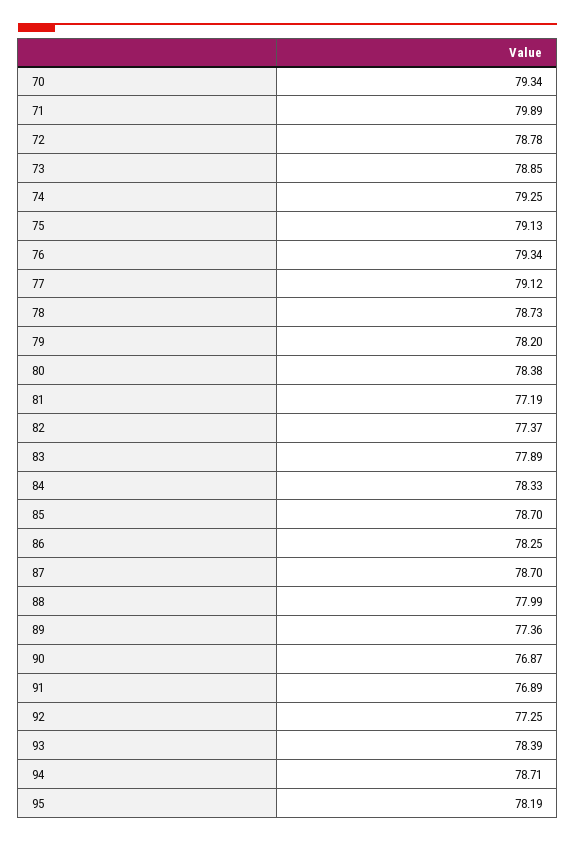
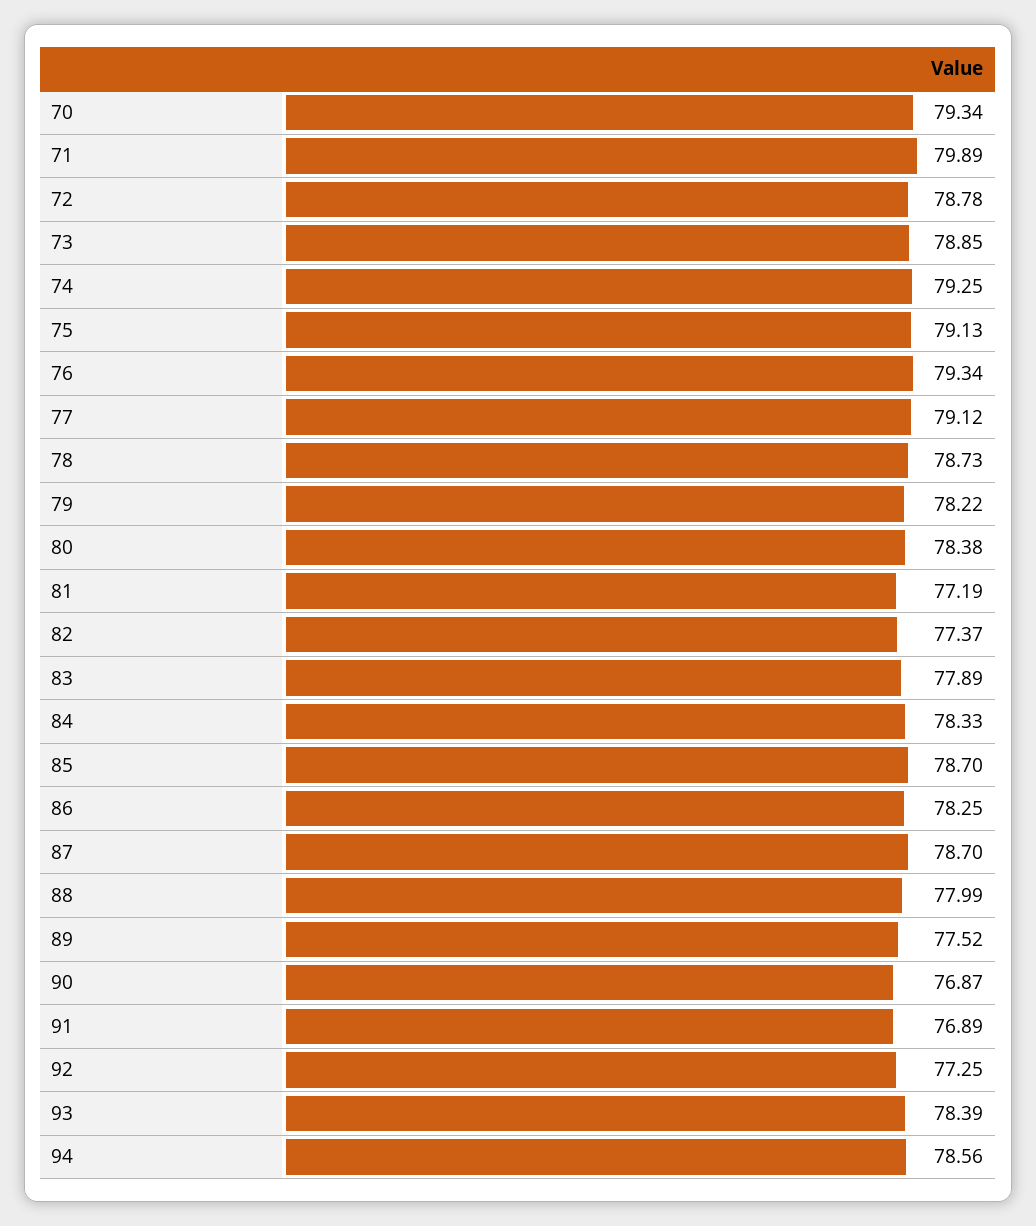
79: 78.2 -> 78.22
89: 77.36 -> 77.52
94: 78.71 -> 78.56
95: 78.19 -> none

